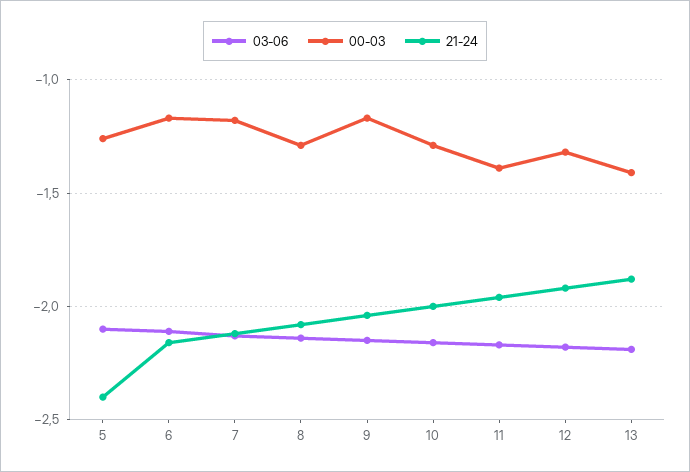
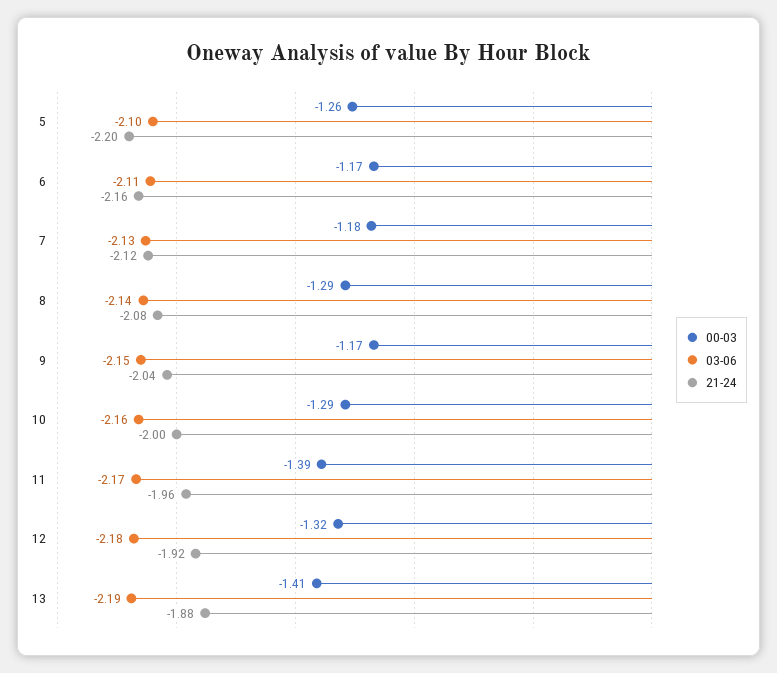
21-24, 5: -2.4 -> -2.2

